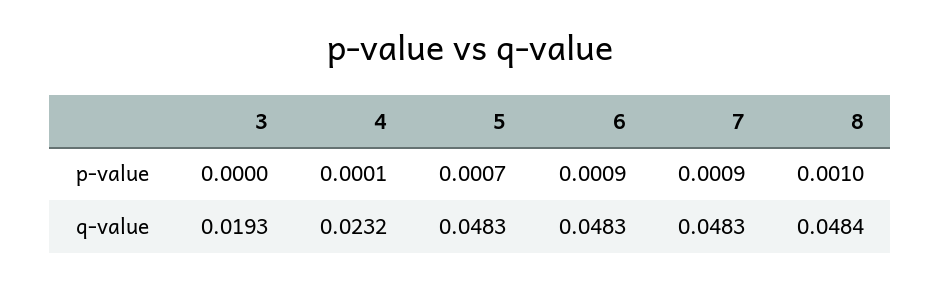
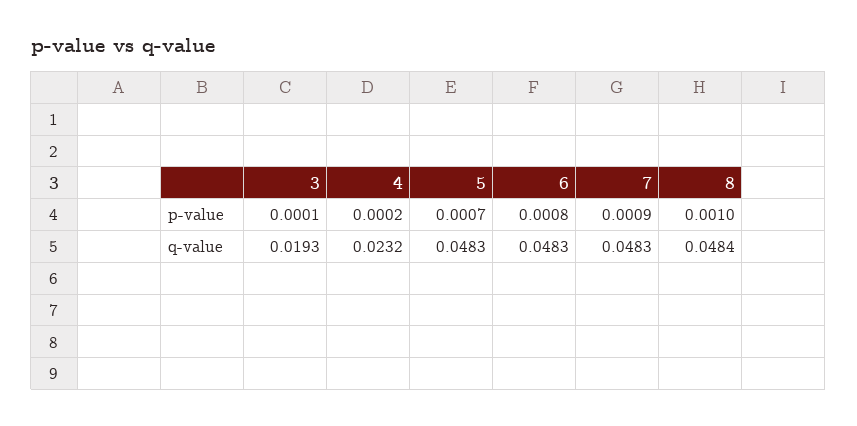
3, p-value: 0 -> 0.0001
4, p-value: 0.0001 -> 0.0002
6, p-value: 0.0009 -> 0.0008

